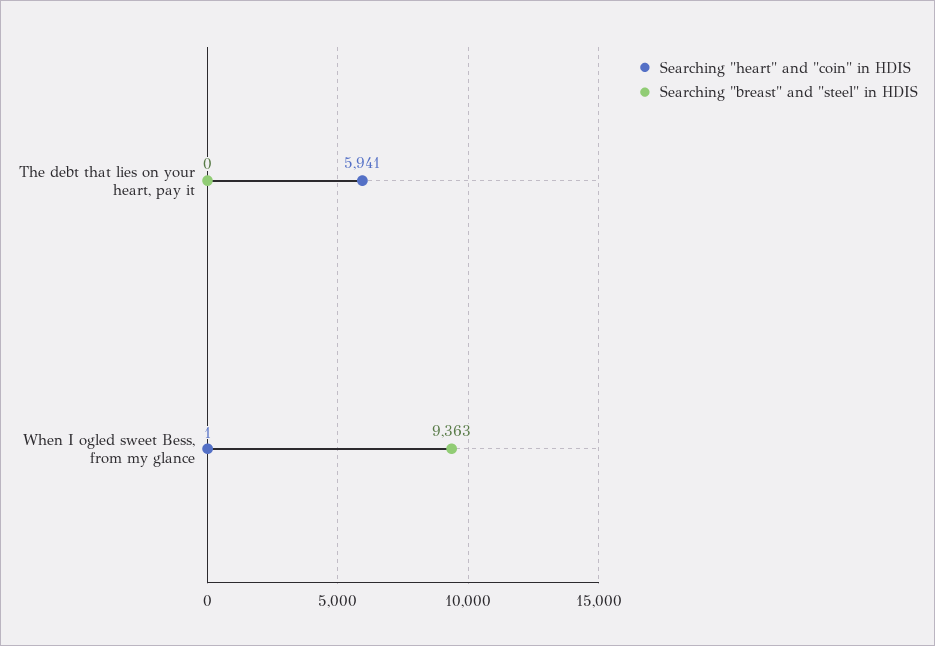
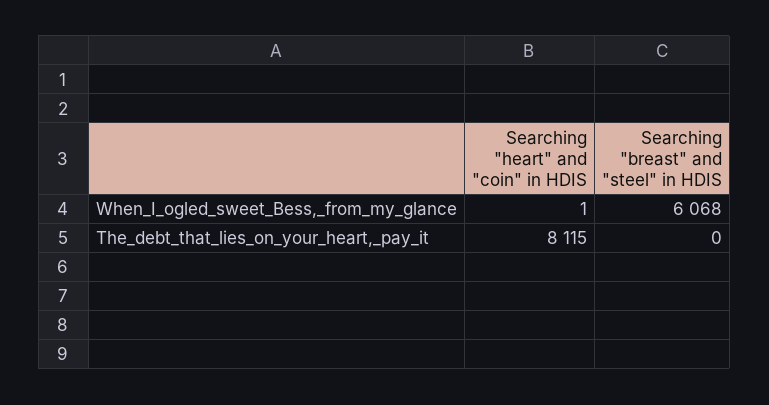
Searching "heart" and "coin" in HDIS, The debt that lies on your heart, pay it: 5941 -> 8115
Searching "breast" and "steel" in HDIS, When I ogled sweet Bess, from my glance: 9363 -> 6068

